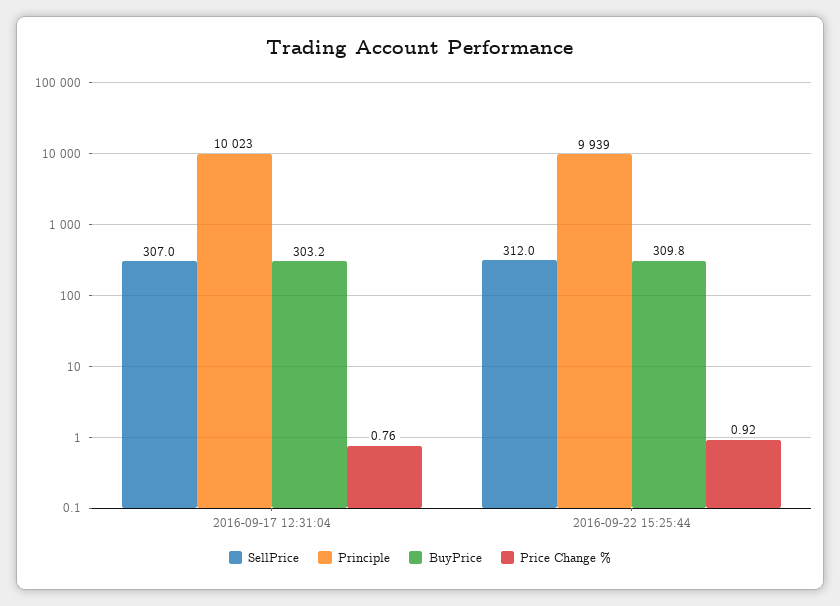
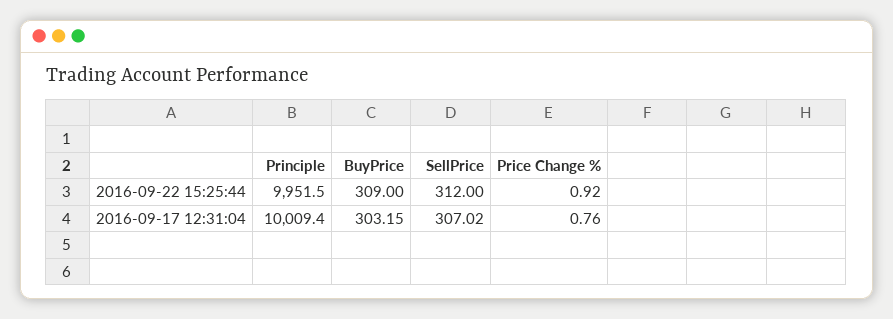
Principle, 2016-09-17 12:31:04: 10023 -> 10009.4
Principle, 2016-09-22 15:25:44: 9939 -> 9951.5
BuyPrice, 2016-09-22 15:25:44: 309.8 -> 309

